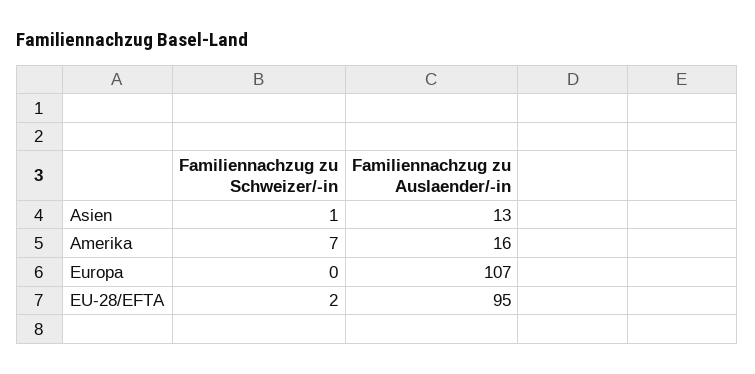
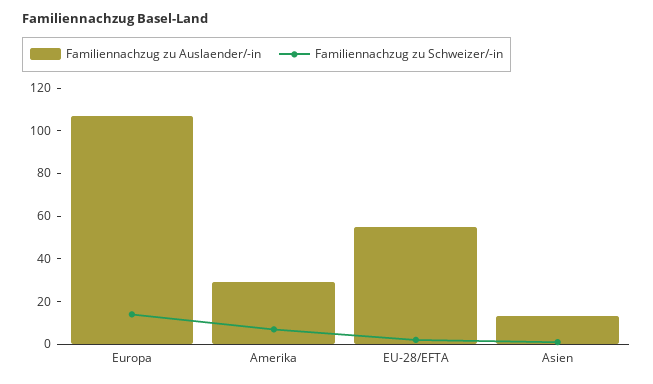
Familiennachzug zu Auslaender/-in, Amerika: 16 -> 30
Familiennachzug zu Schweizer/-in, Europa: 0 -> 15
Familiennachzug zu Auslaender/-in, EU-28/EFTA: 95 -> 55

